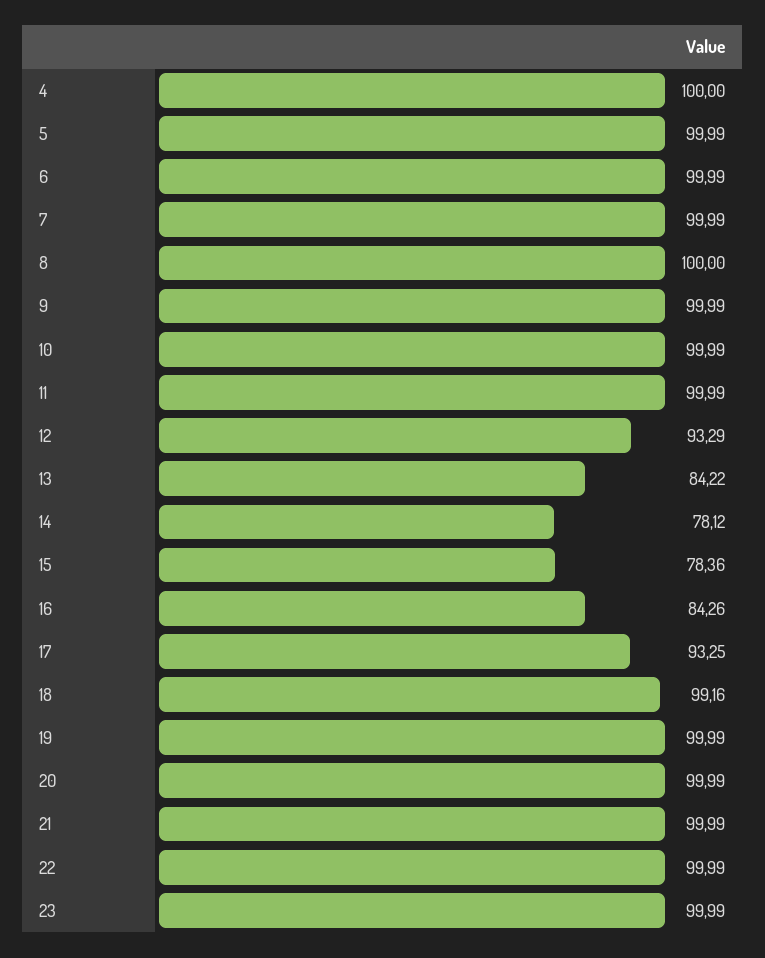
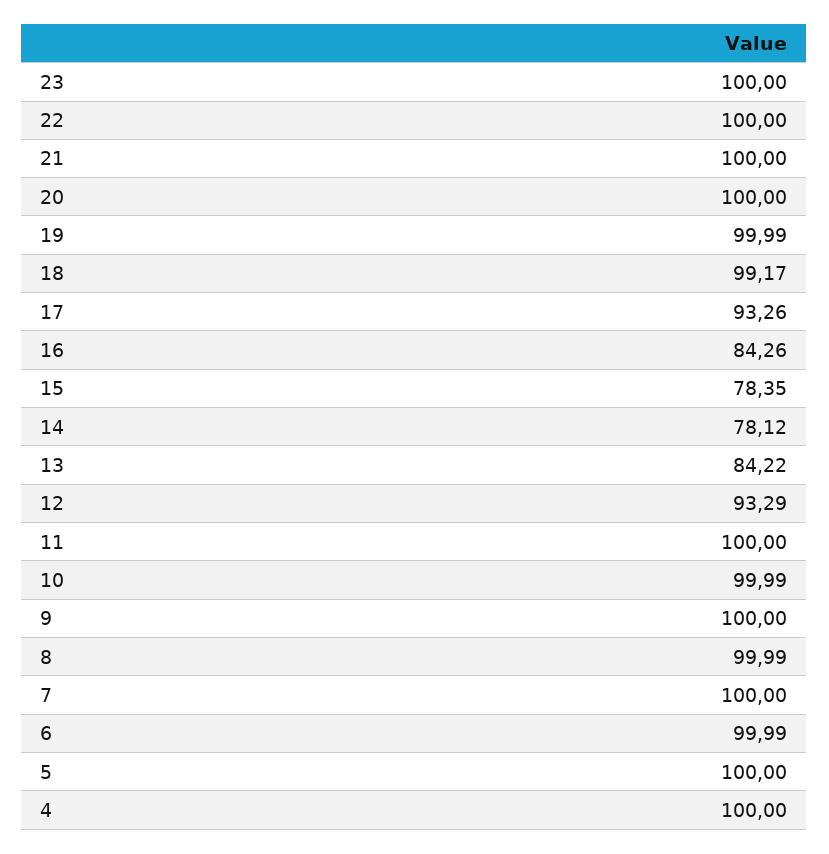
5: 99.99 -> 100
7: 99.99 -> 100
8: 100 -> 99.99
9: 99.99 -> 100
11: 99.99 -> 100
15: 78.36 -> 78.35
17: 93.25 -> 93.26
18: 99.16 -> 99.17
20: 99.99 -> 100
21: 99.99 -> 100
22: 99.99 -> 100
23: 99.99 -> 100

